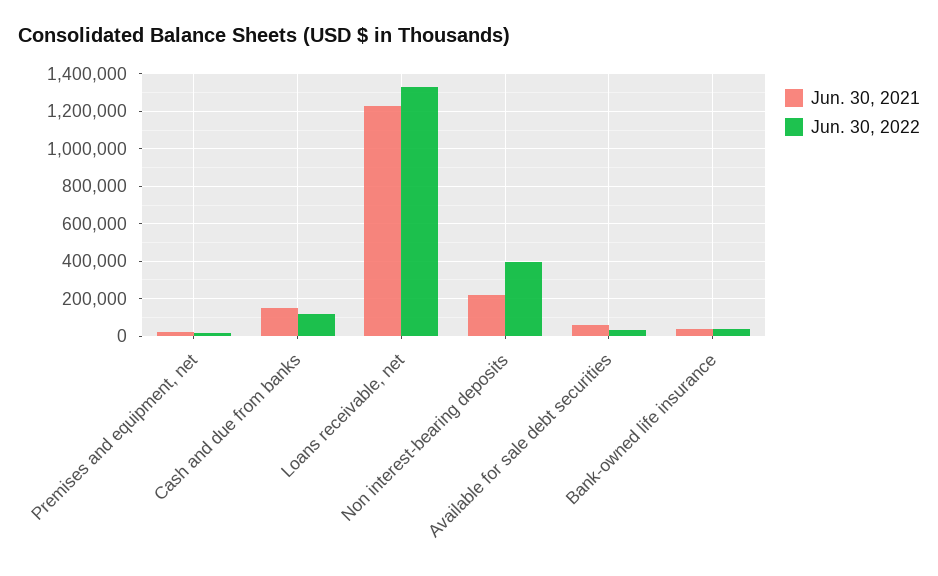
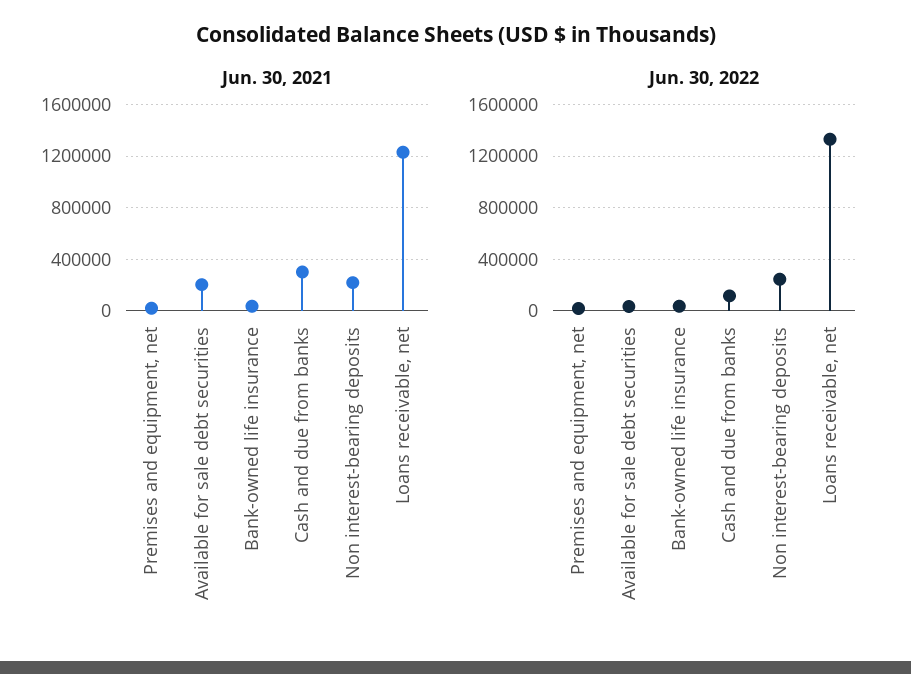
Jun. 30, 2021, Cash and due from banks: 150000 -> 300000
Jun. 30, 2022, Non interest-bearing deposits: 400000 -> 250000
Jun. 30, 2021, Available for sale debt securities: 50000 -> 200000

